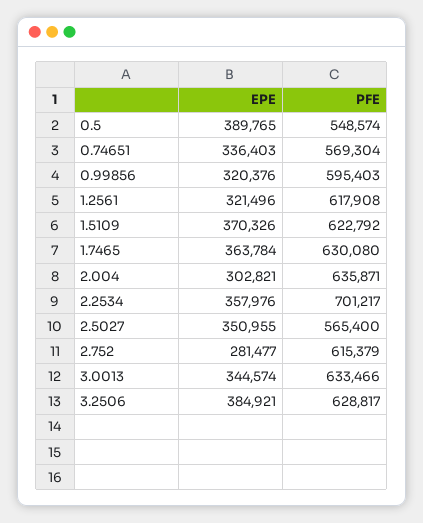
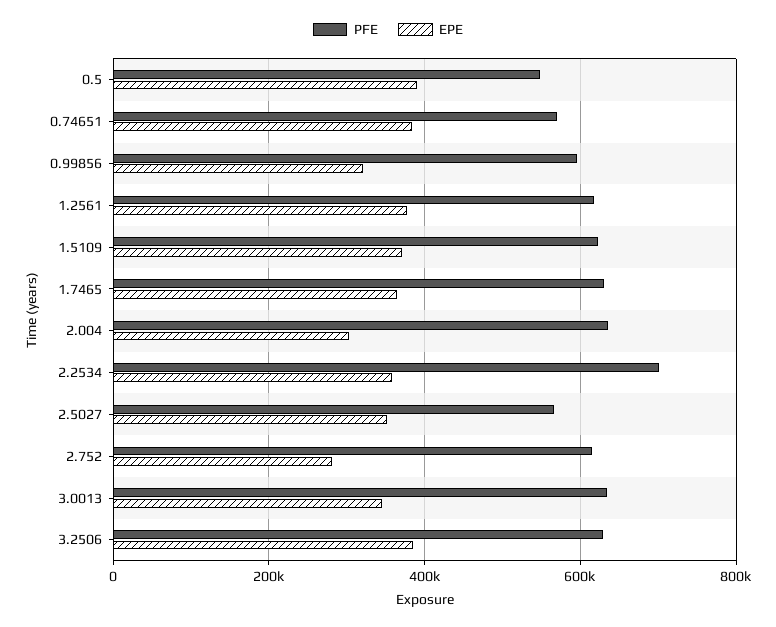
EPE, 0.74651: 336403 -> 380000
EPE, 1.2561: 321496 -> 380000

